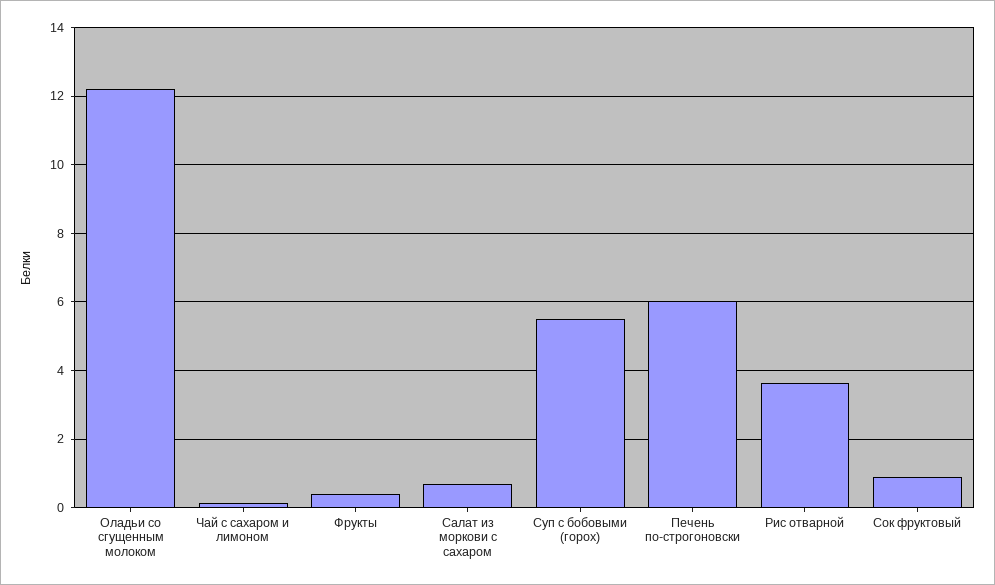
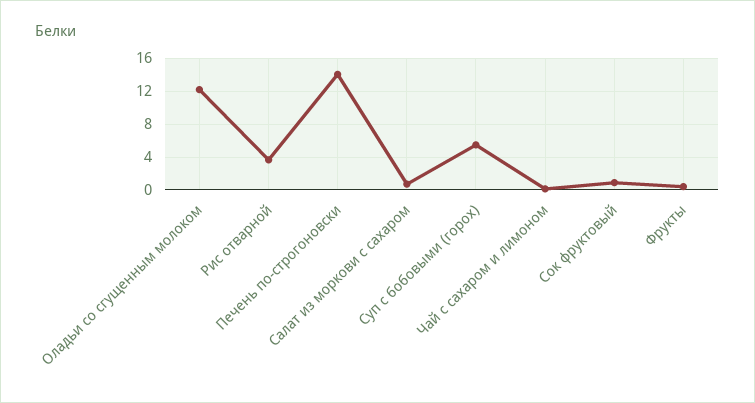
Печень по-строгоновски: 6 -> 14

